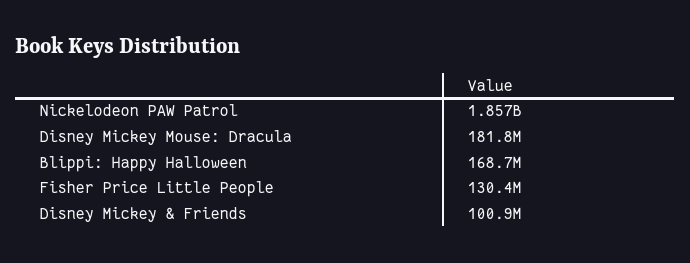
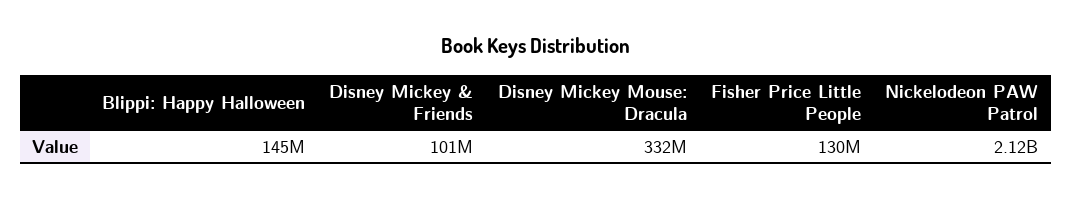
Nickelodeon PAW Patrol: 1857000000 -> 2120000000
Disney Mickey Mouse: Dracula: 181800000 -> 332000000
Blippi: Happy Halloween: 168700000 -> 145000000

